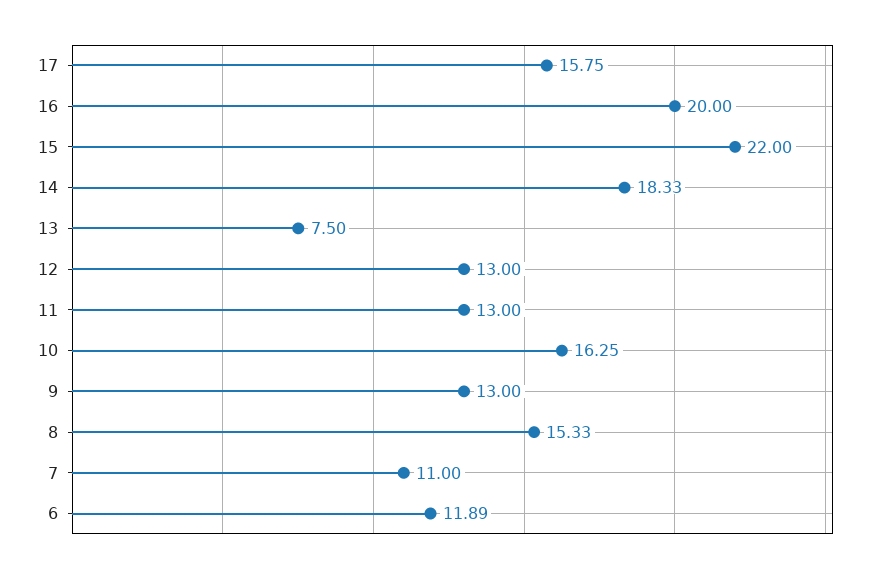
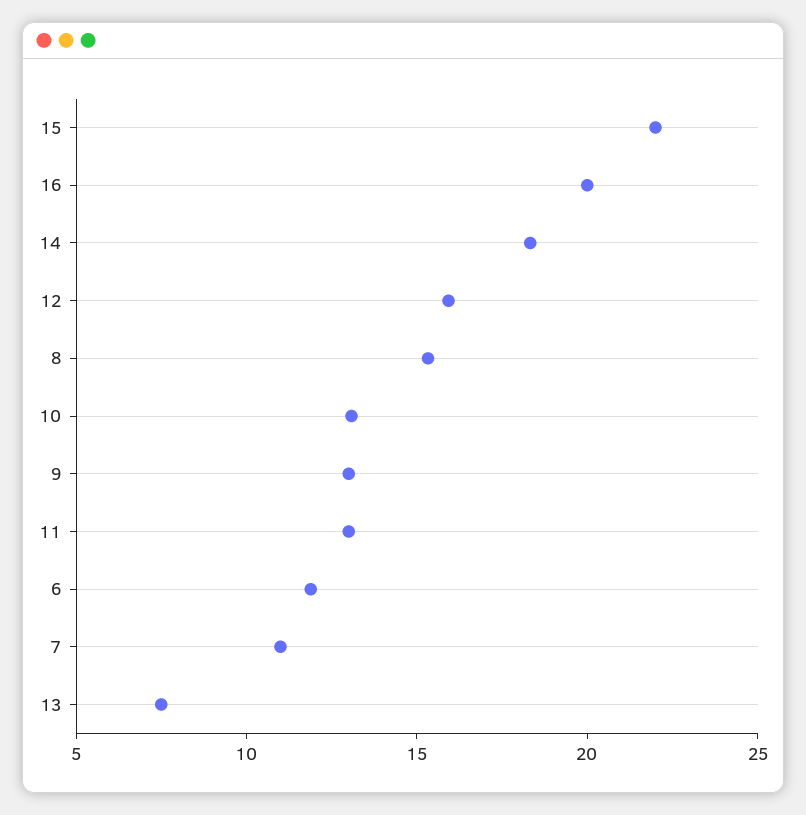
17: 15.75 -> none
12: 13 -> 16
10: 16.25 -> 13

